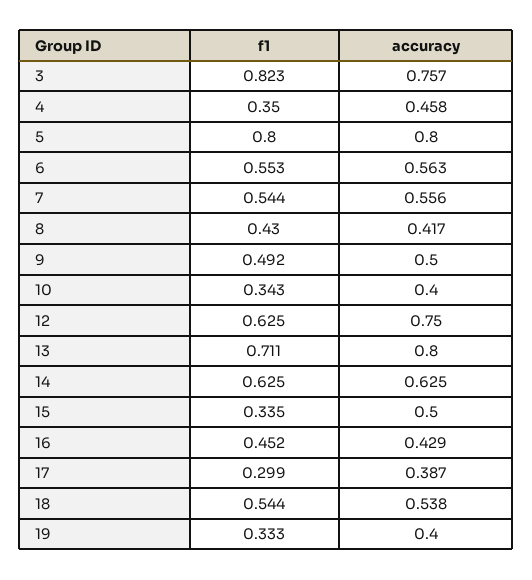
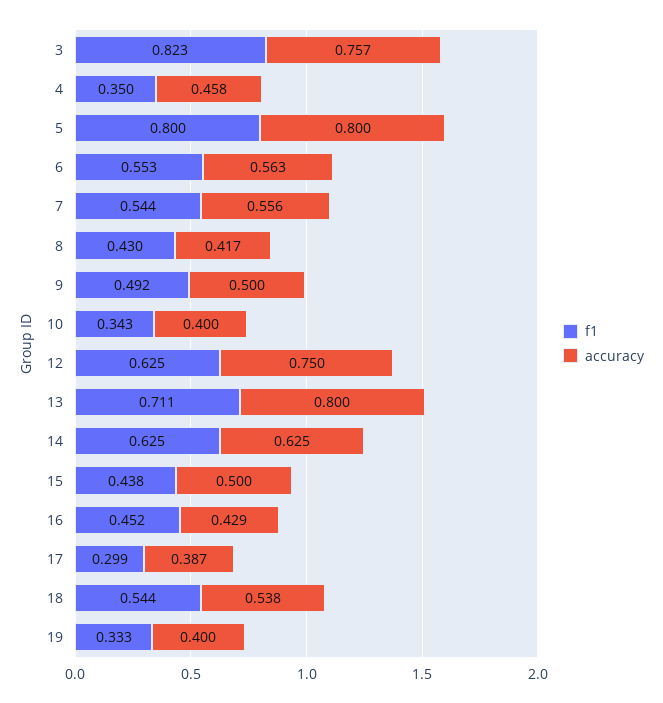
f1, 15: 0.335 -> 0.438

